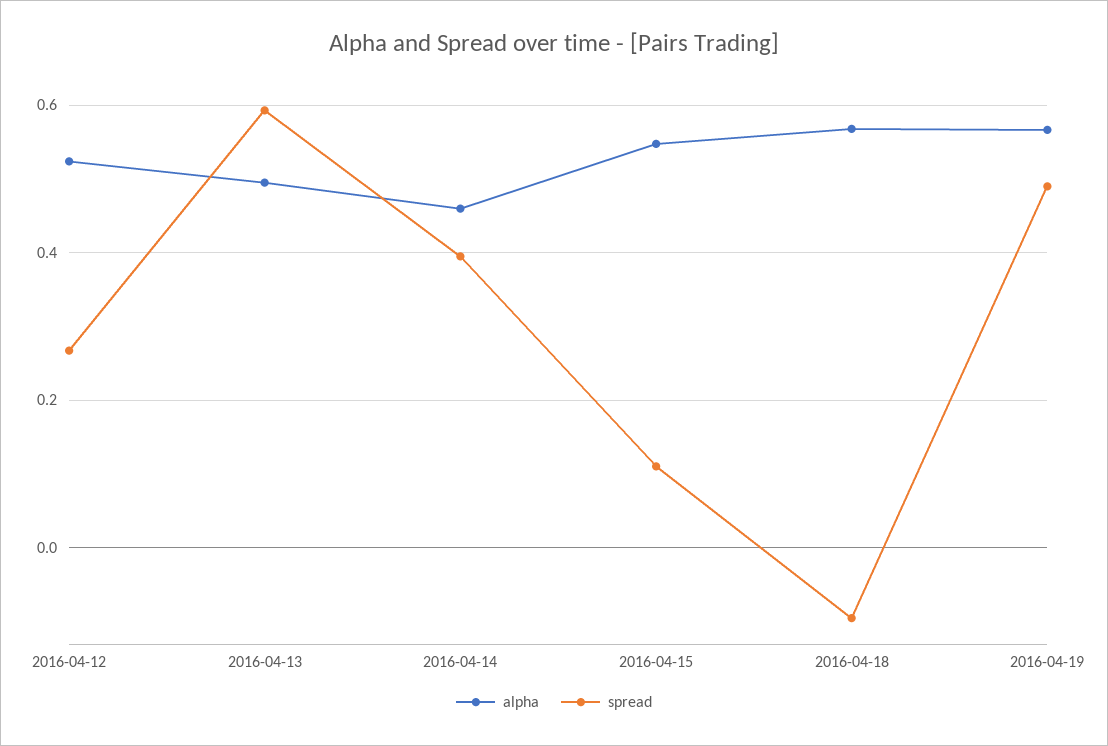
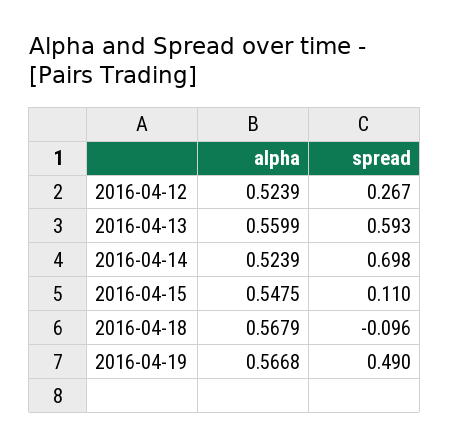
alpha, 2016-04-13: 0.5 -> 0.5599
alpha, 2016-04-14: 0.46 -> 0.5239
spread, 2016-04-14: 0.4 -> 0.698

